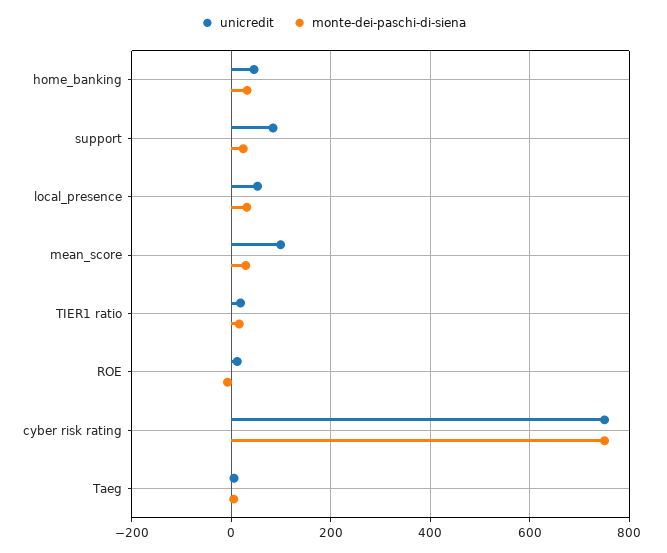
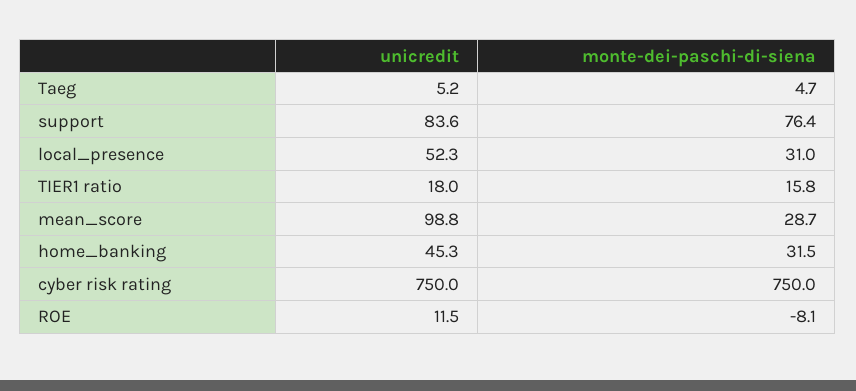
monte-dei-paschi-di-siena, support: 20 -> 76.4

